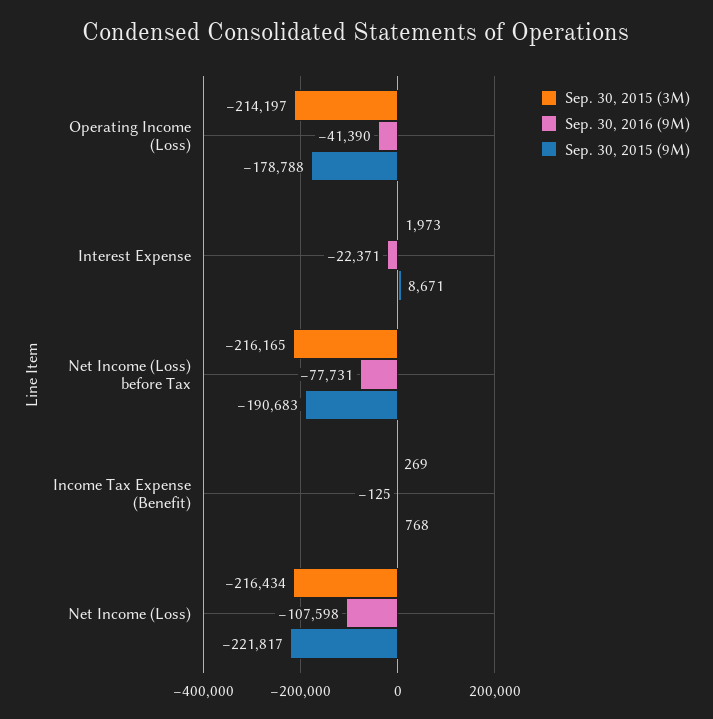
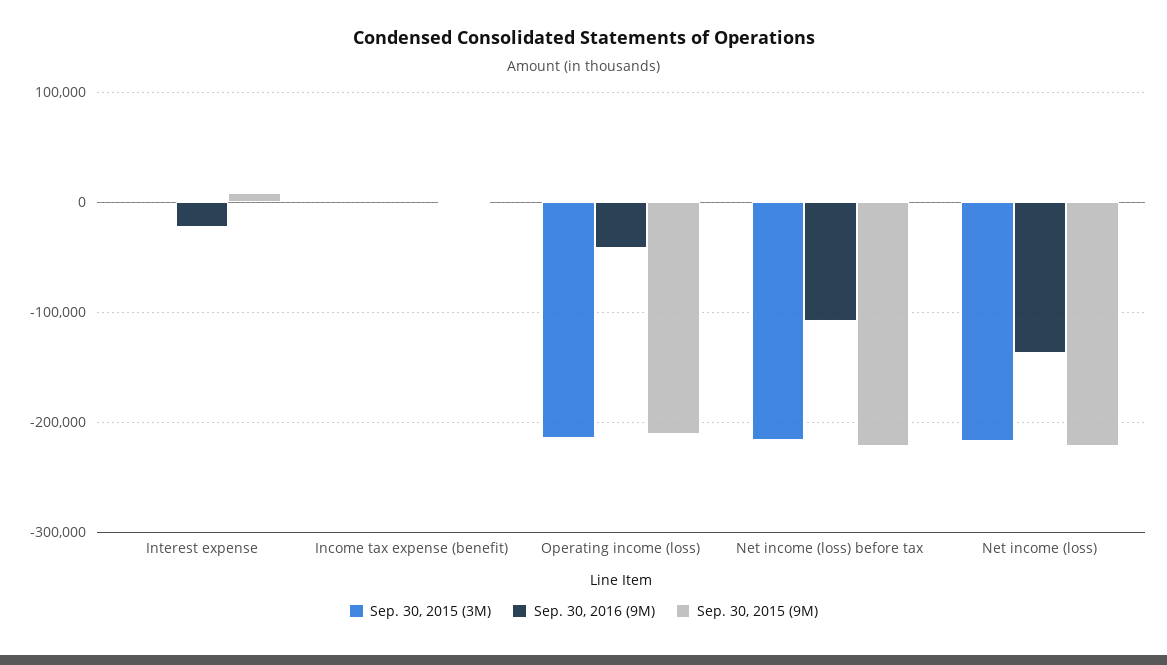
Sep. 30, 2015 (9M), Operating Income (Loss): -178788 -> -210000
Sep. 30, 2016 (9M), Net Income (Loss) before Tax: -77731 -> -110000
Sep. 30, 2015 (9M), Net Income (Loss) before Tax: -190683 -> -220000
Sep. 30, 2016 (9M), Net Income (Loss): -107598 -> -140000

